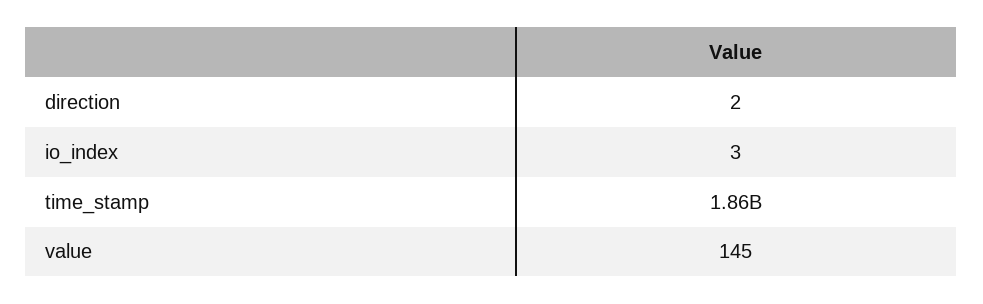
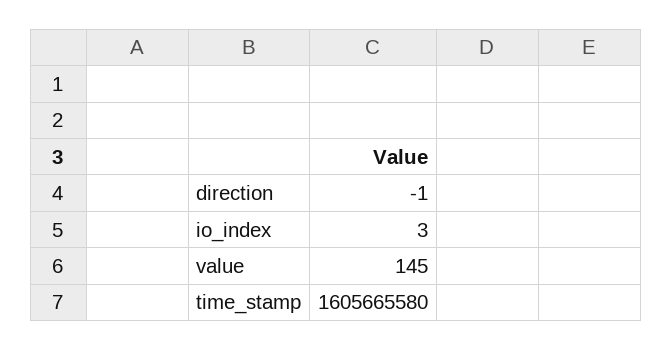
direction: 2 -> -1
time_stamp: 1860000000 -> 1605665580

